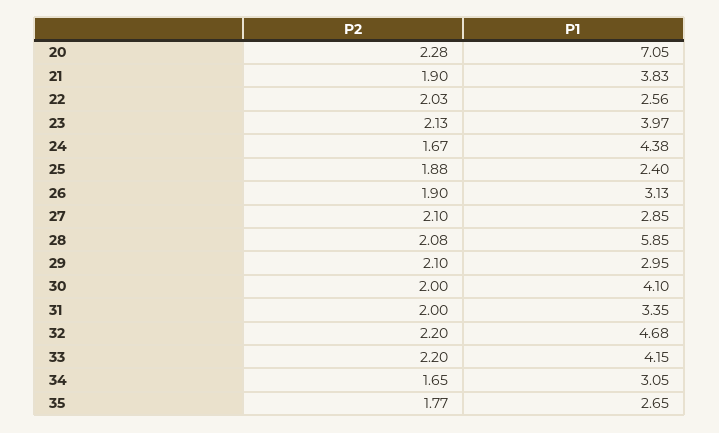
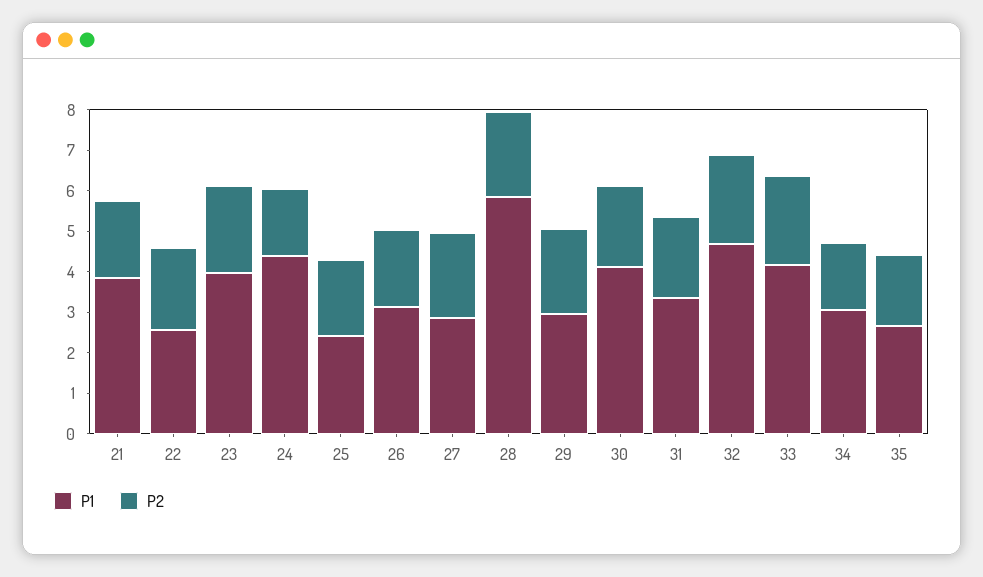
P2, 20: 2.28 -> none
P1, 20: 7.05 -> none

